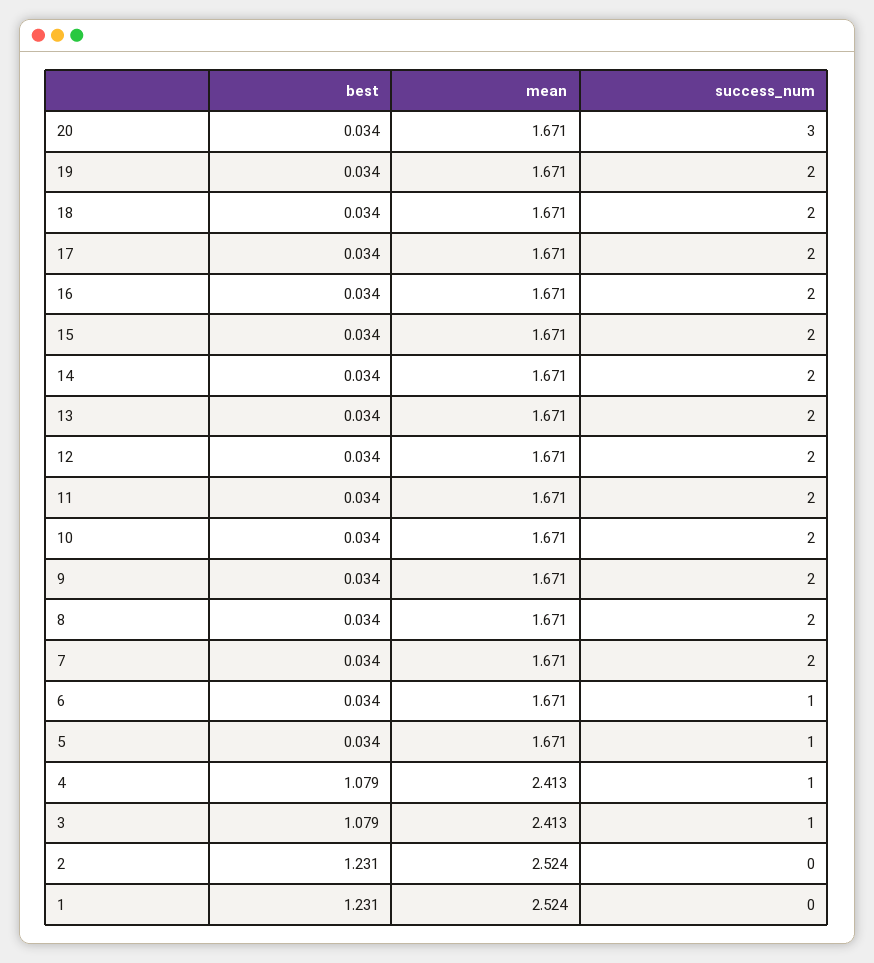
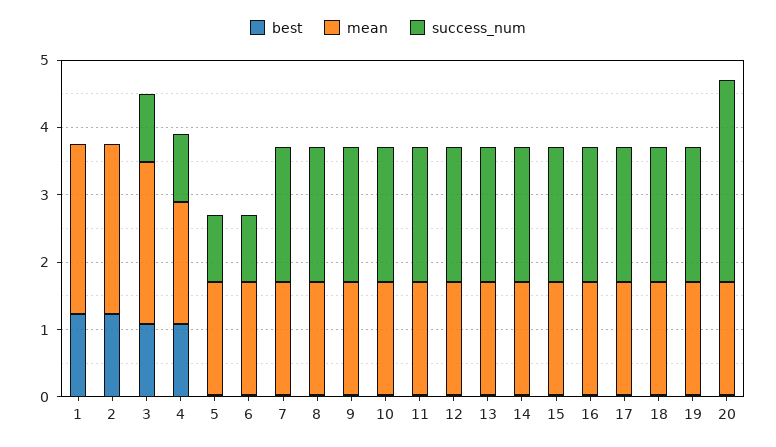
mean, 4: 2.413 -> 1.8

